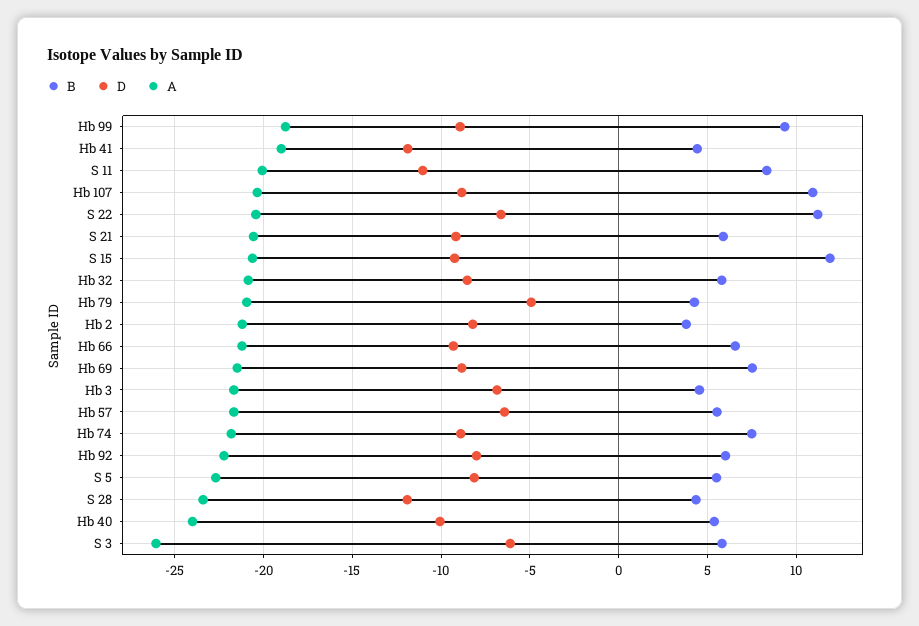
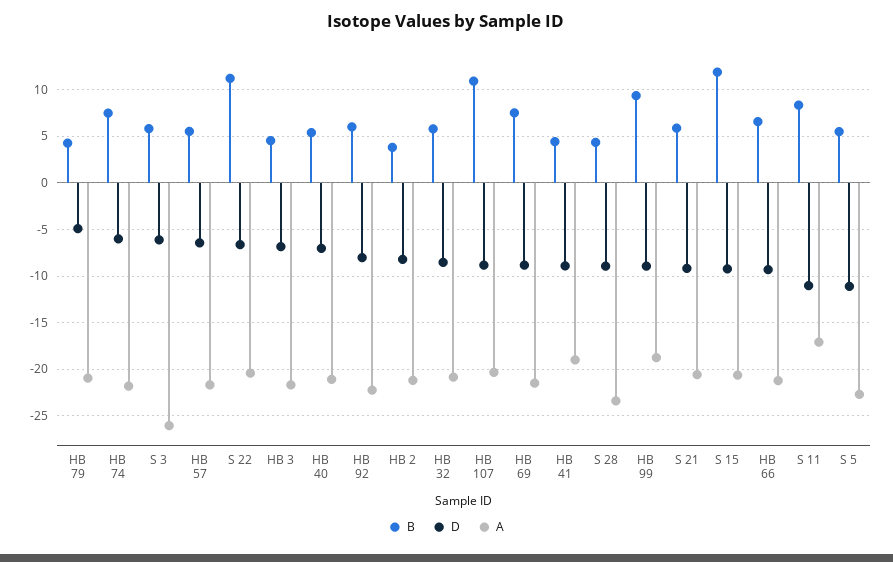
D, Hb 41: -12 -> -9
A, S 11: -20 -> -17
D, Hb 74: -9 -> -6
D, S 5: -8 -> -11
D, S 28: -12 -> -9
D, Hb 40: -10 -> -7
A, Hb 40: -24 -> -21

